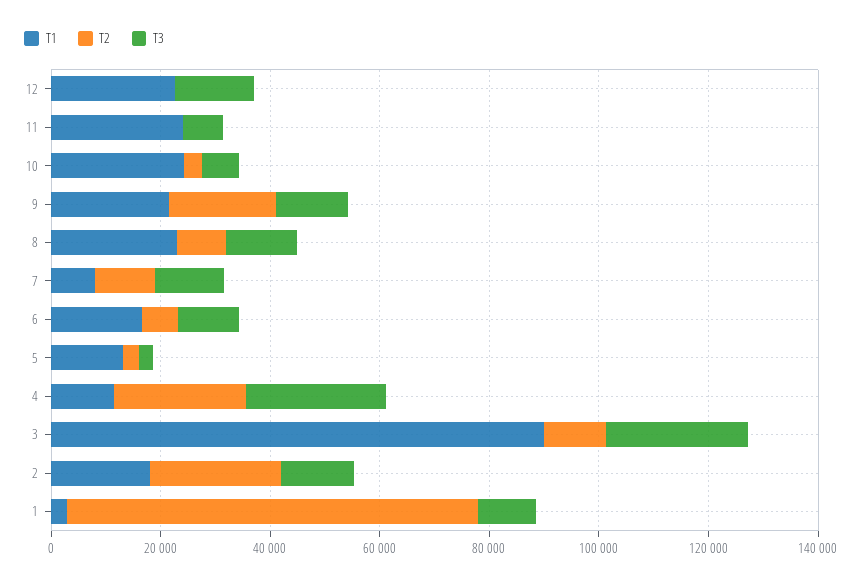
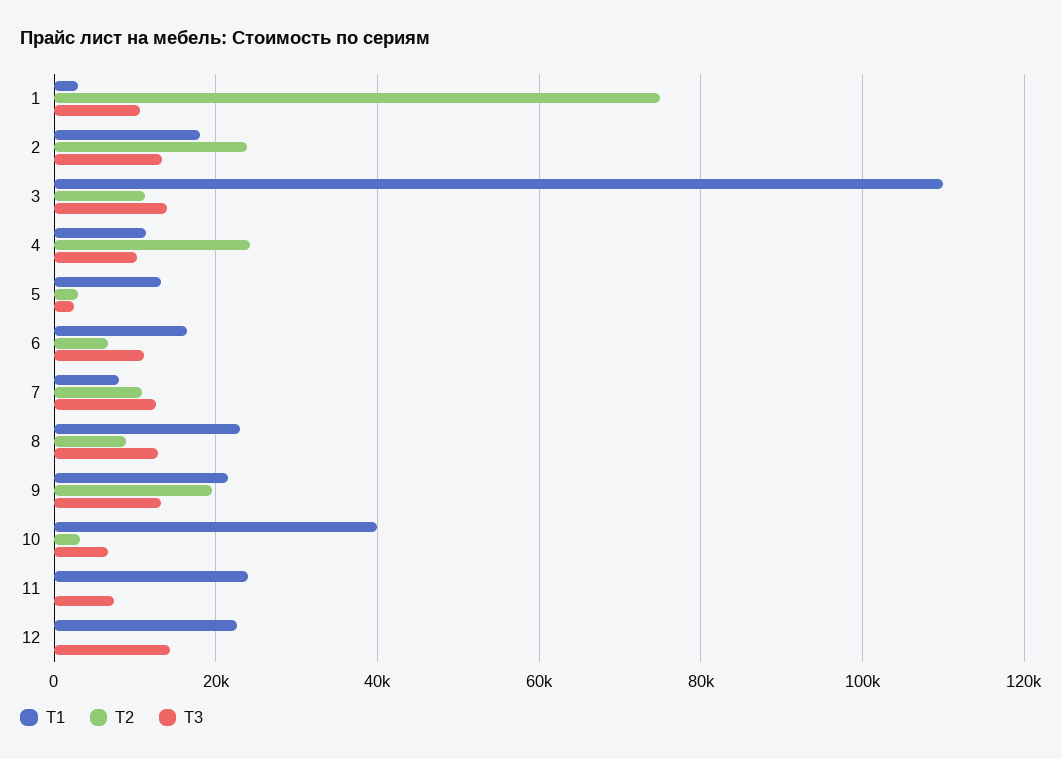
T1, 10: 25000 -> 40000
T3, 4: 25000 -> 10000
T1, 3: 90000 -> 110000
T3, 3: 25000 -> 14000

